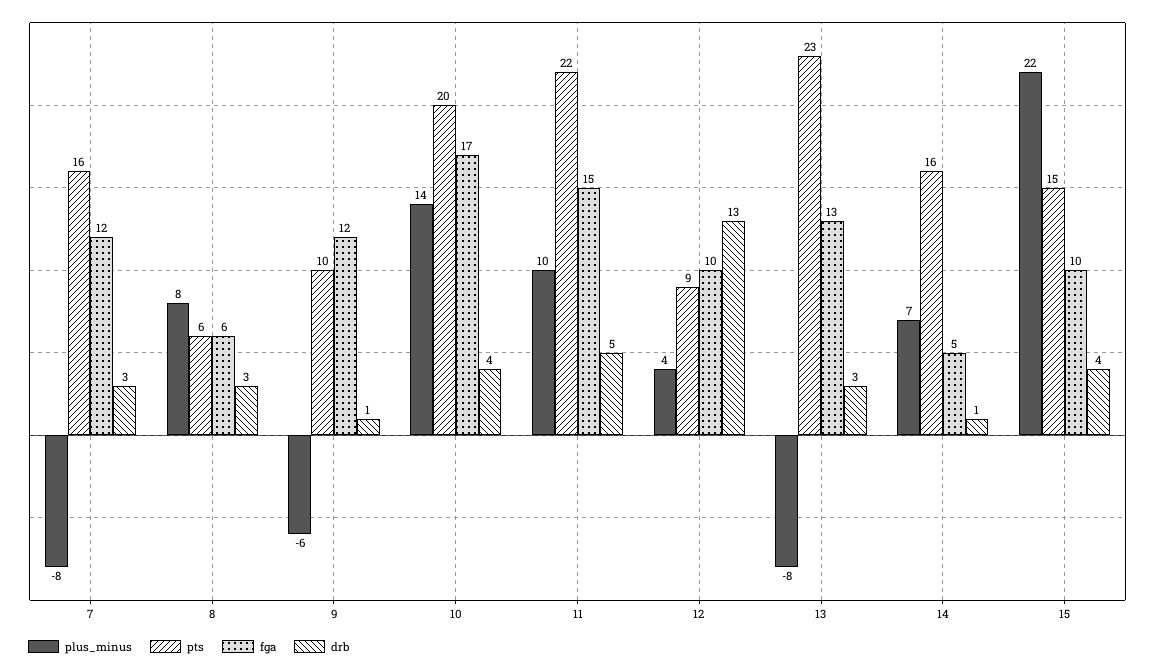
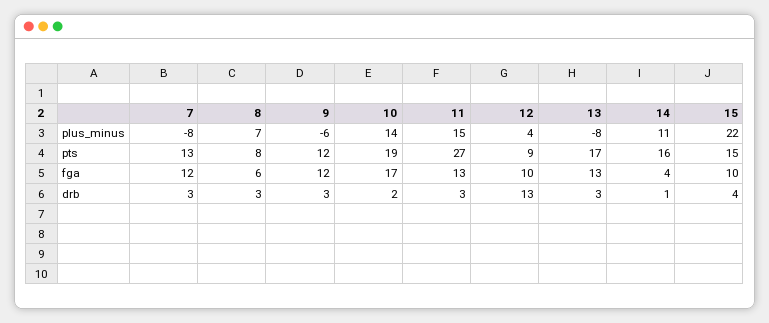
pts, 7: 16 -> 13
plus_minus, 8: 8 -> 7
pts, 8: 6 -> 8
pts, 9: 10 -> 12
drb, 9: 1 -> 3
pts, 10: 20 -> 19
drb, 10: 4 -> 2
plus_minus, 11: 10 -> 15
pts, 11: 22 -> 27
fga, 11: 15 -> 13
drb, 11: 5 -> 3
pts, 13: 23 -> 17
plus_minus, 14: 7 -> 11
fga, 14: 5 -> 4

